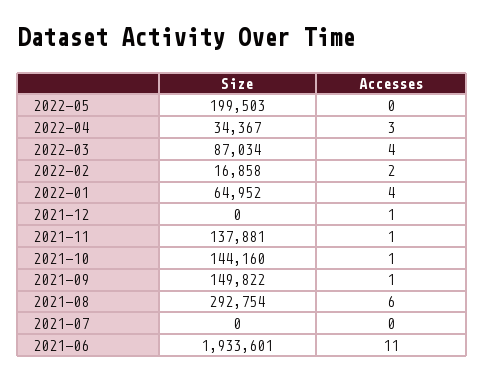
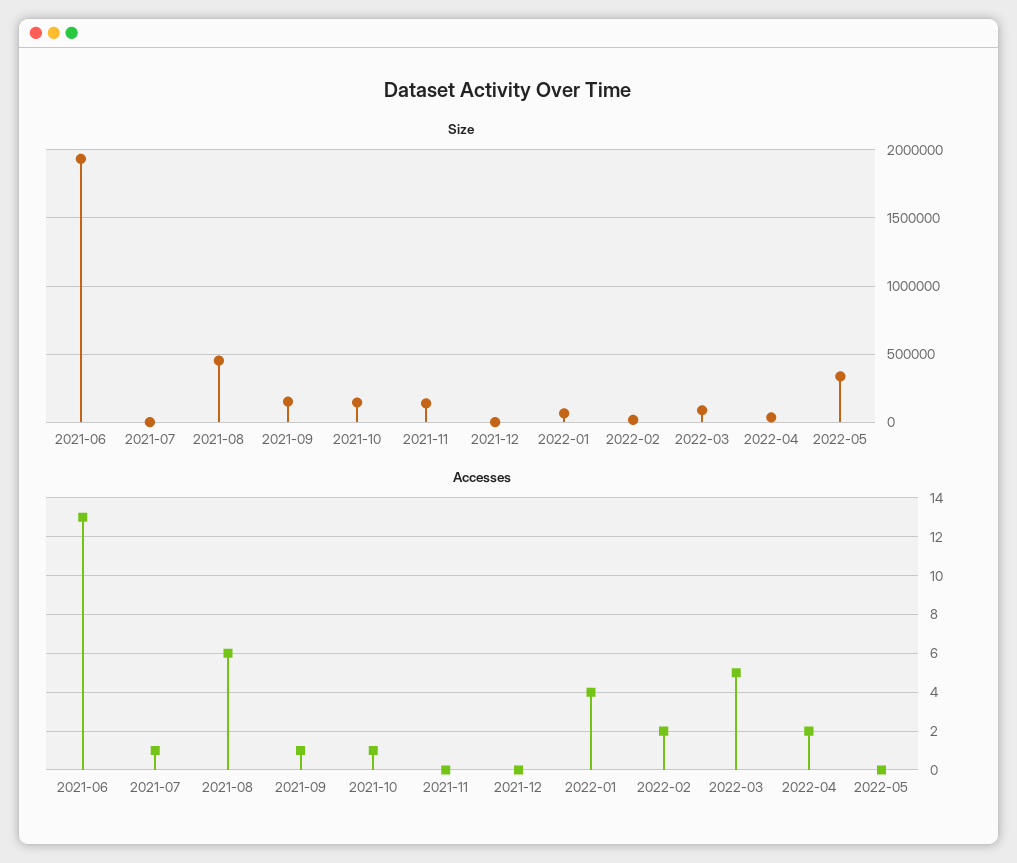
Size, 2022-05: 199503 -> 350000
Accesses, 2022-04: 3 -> 2
Accesses, 2022-03: 4 -> 5
Accesses, 2021-12: 1 -> 0
Accesses, 2021-11: 1 -> 0
Size, 2021-08: 292754 -> 450000
Accesses, 2021-07: 0 -> 1
Accesses, 2021-06: 11 -> 13

